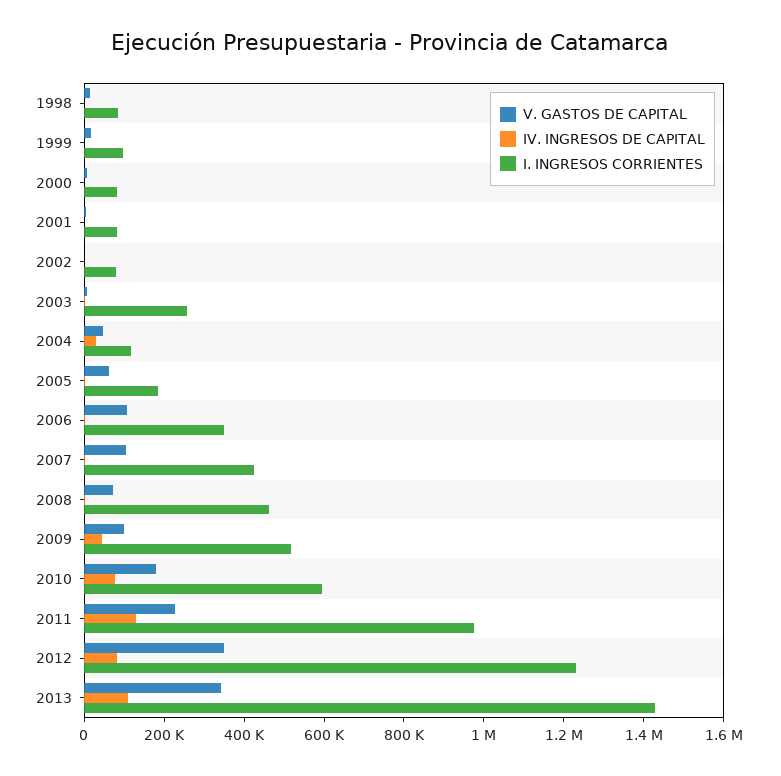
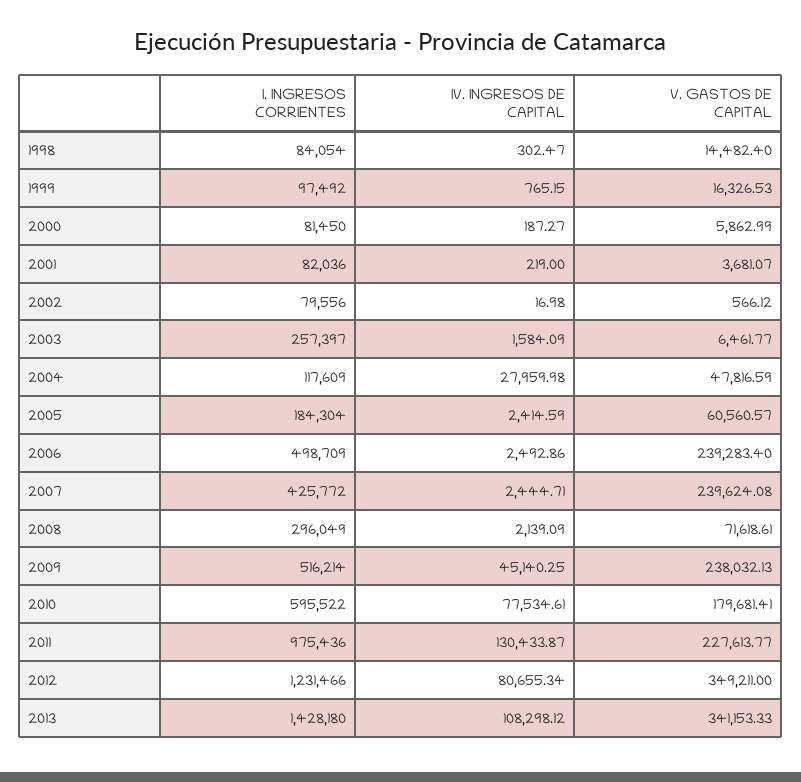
V. GASTOS DE CAPITAL, 2006: 100000 -> 239283.4
I. INGRESOS CORRIENTES, 2006: 350000 -> 498709
V. GASTOS DE CAPITAL, 2007: 100000 -> 239624.08
I. INGRESOS CORRIENTES, 2008: 450000 -> 296049
V. GASTOS DE CAPITAL, 2009: 100000 -> 238032.13

